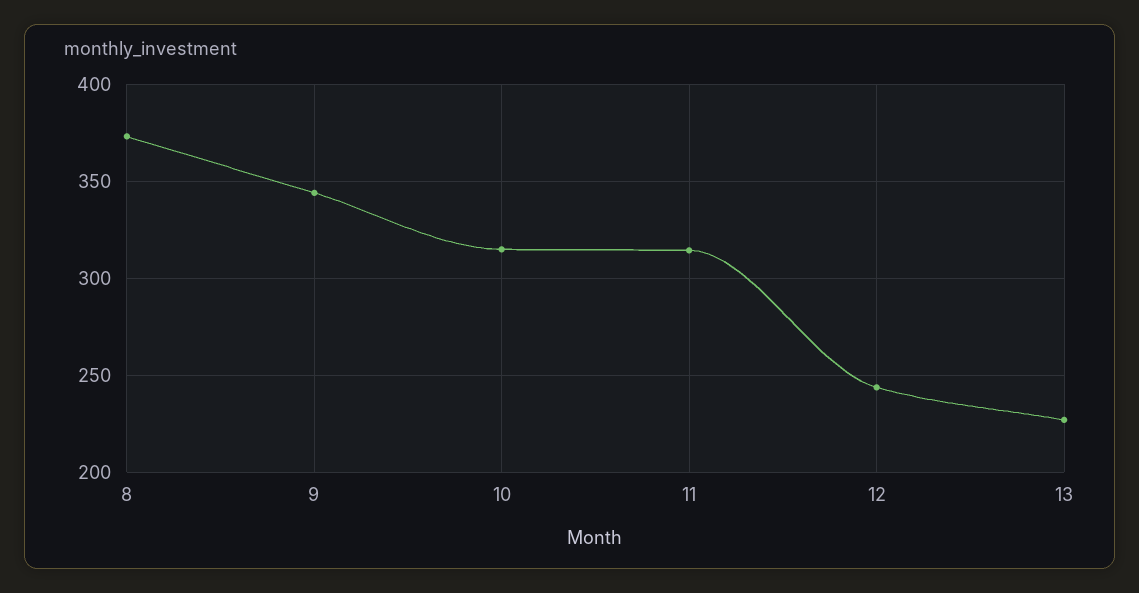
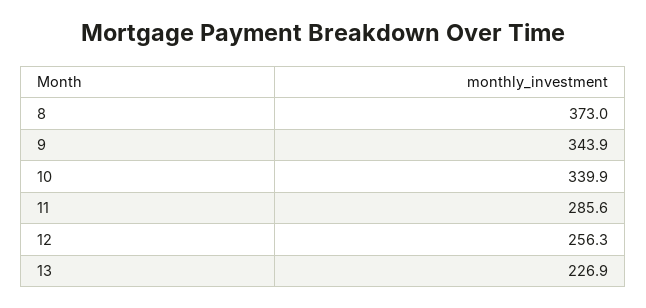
10: 315 -> 339.9
11: 315 -> 285.6
12: 245 -> 256.3

